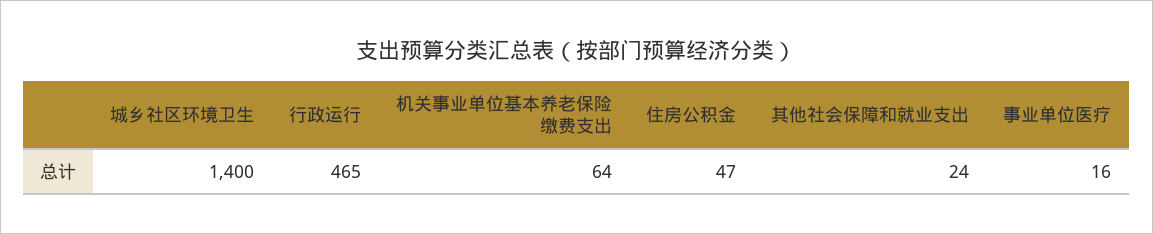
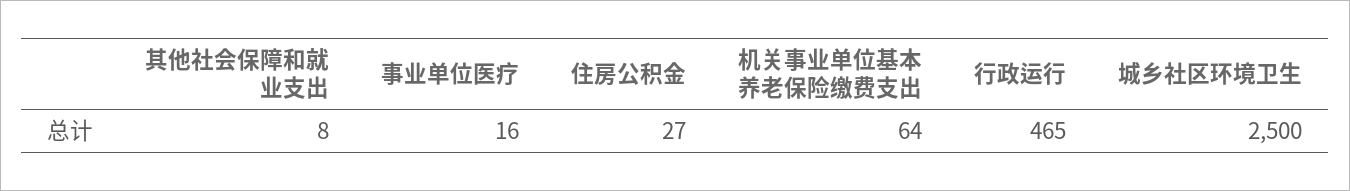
城乡社区环境卫生: 1400 -> 2500
住房公积金: 47 -> 27
其他社会保障和就业支出: 24 -> 8

